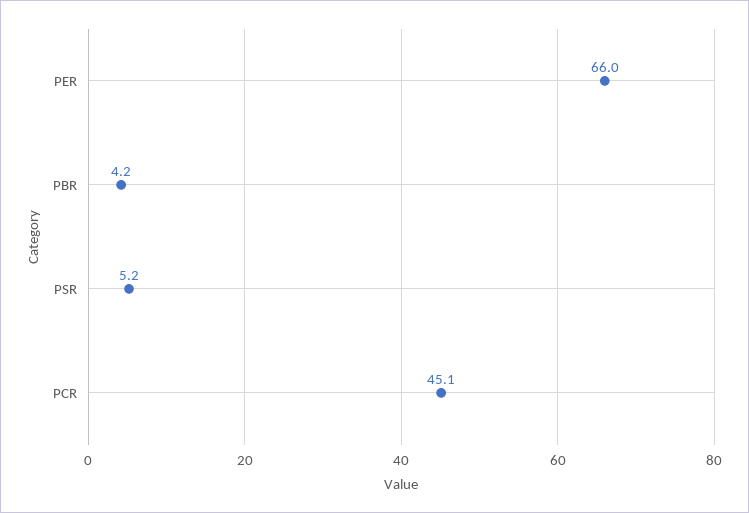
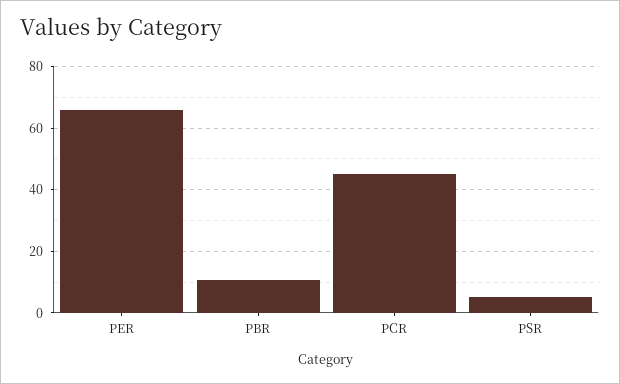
PBR: 4.2 -> 10

